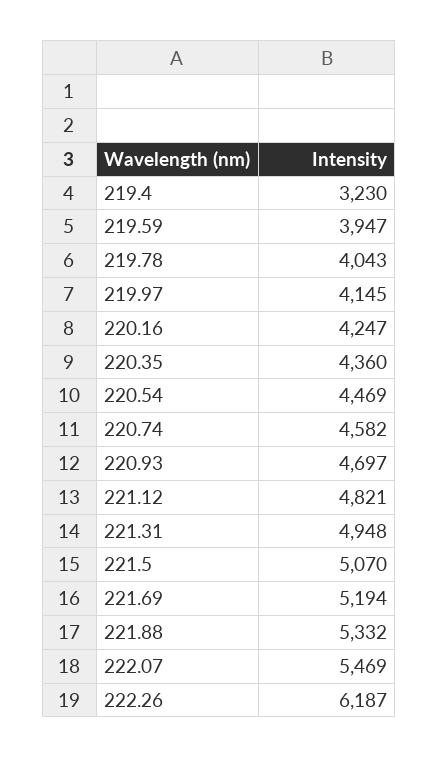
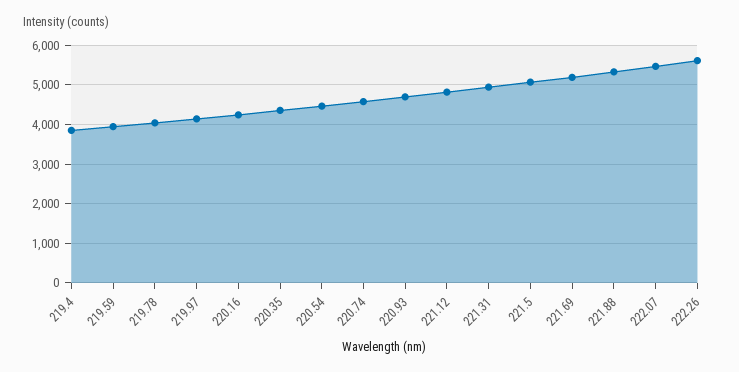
219.4: 3230 -> 3800
222.26: 6187 -> 5600

